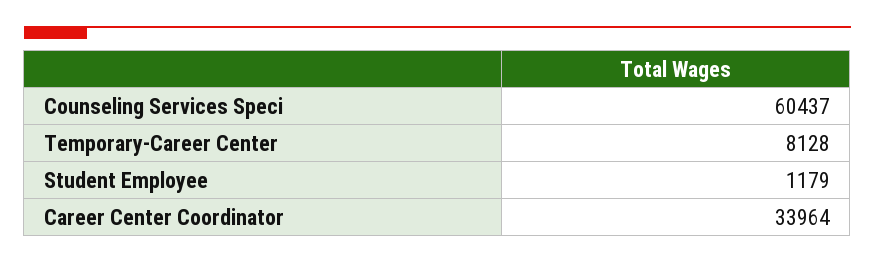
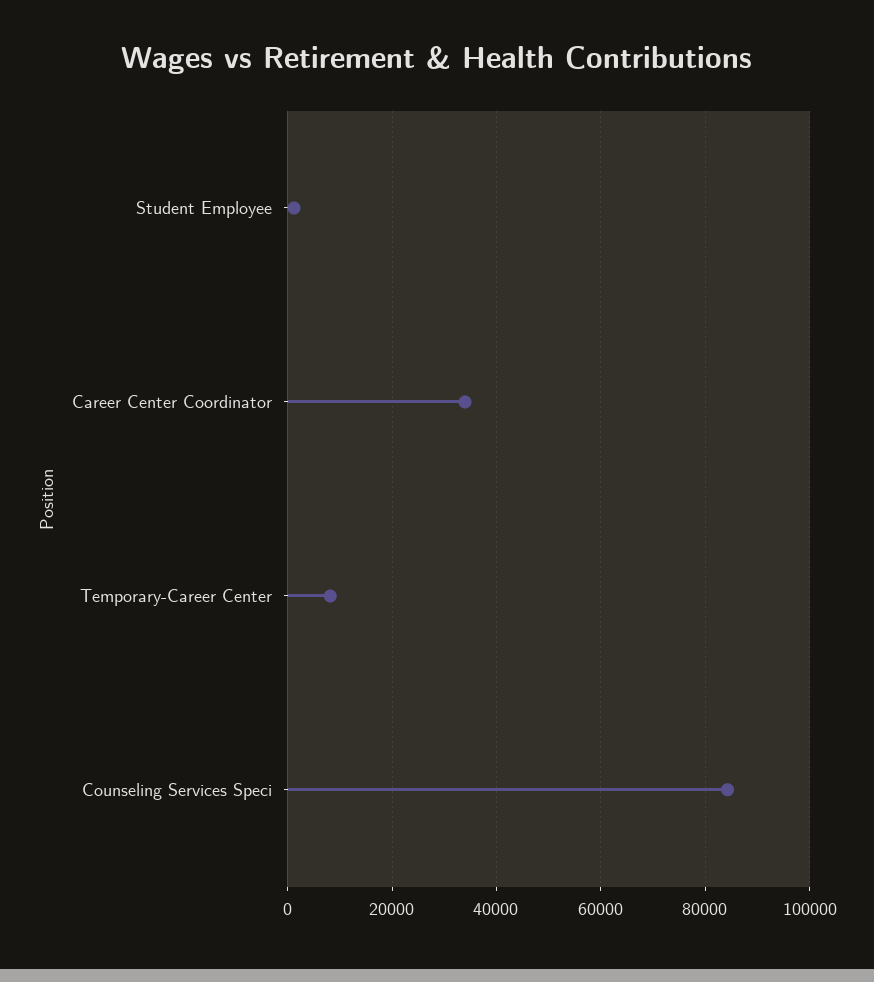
Counseling Services Speci: 60437 -> 84000

